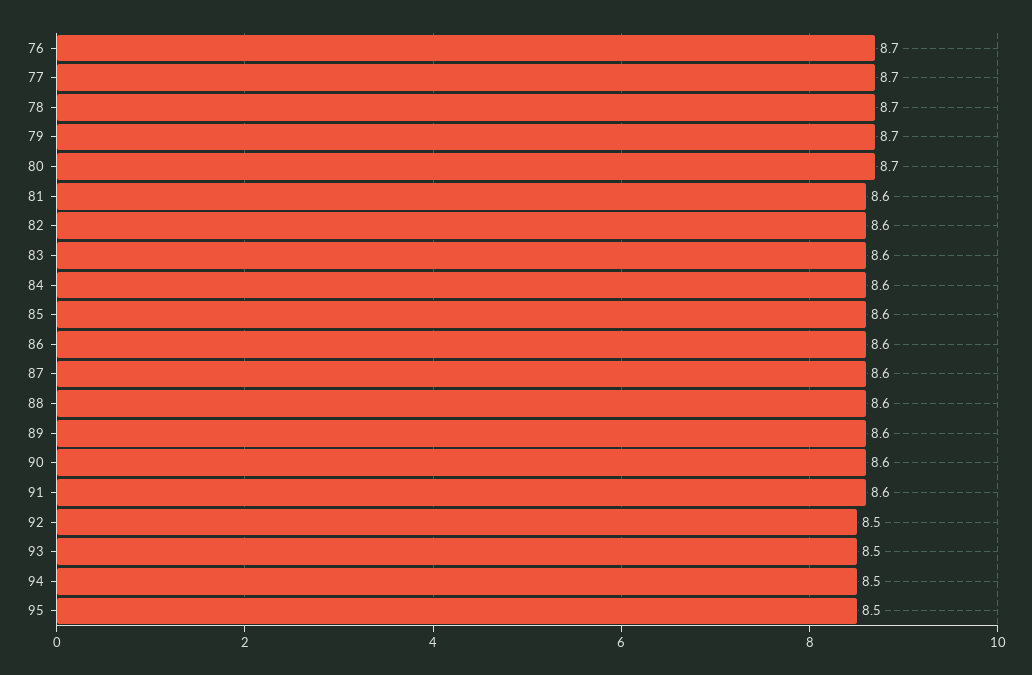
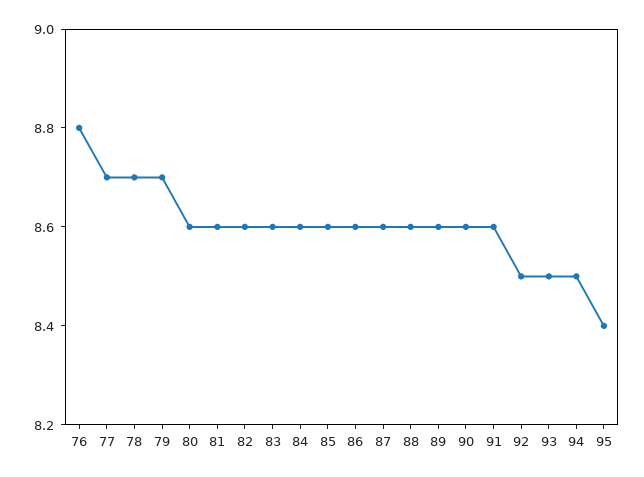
76: 8.7 -> 8.8
80: 8.7 -> 8.6
95: 8.5 -> 8.4

